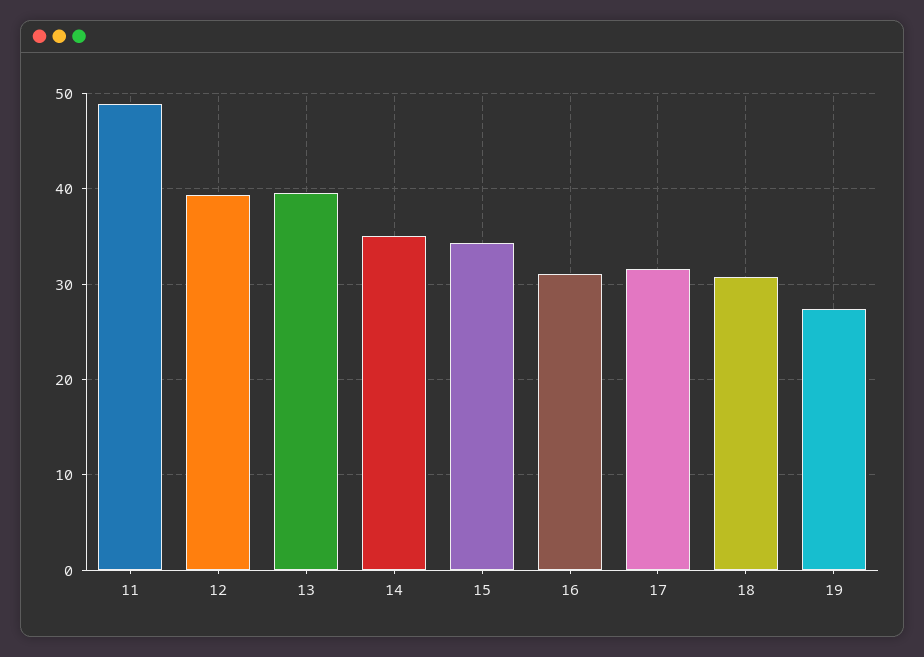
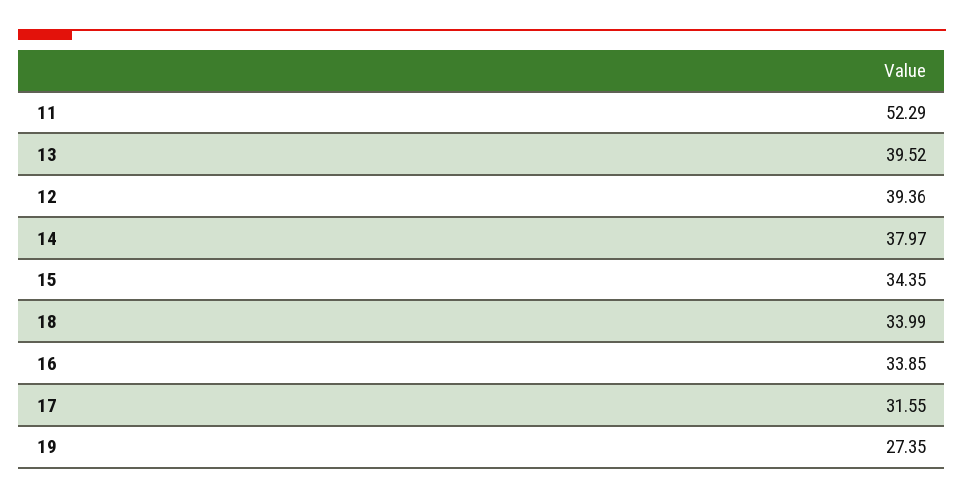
11: 49 -> 52.29
14: 35 -> 37.97
16: 31 -> 33.85
18: 31 -> 33.99

